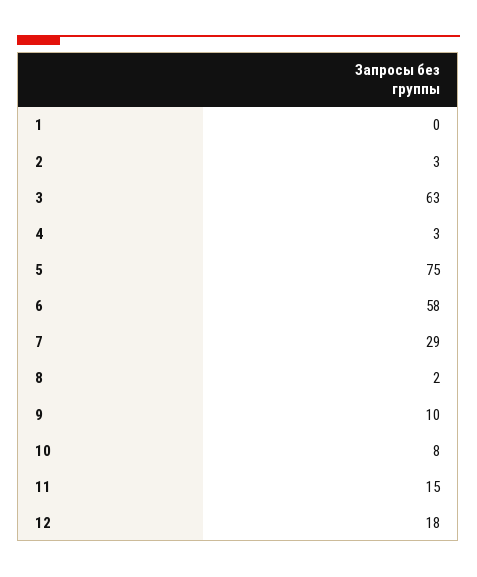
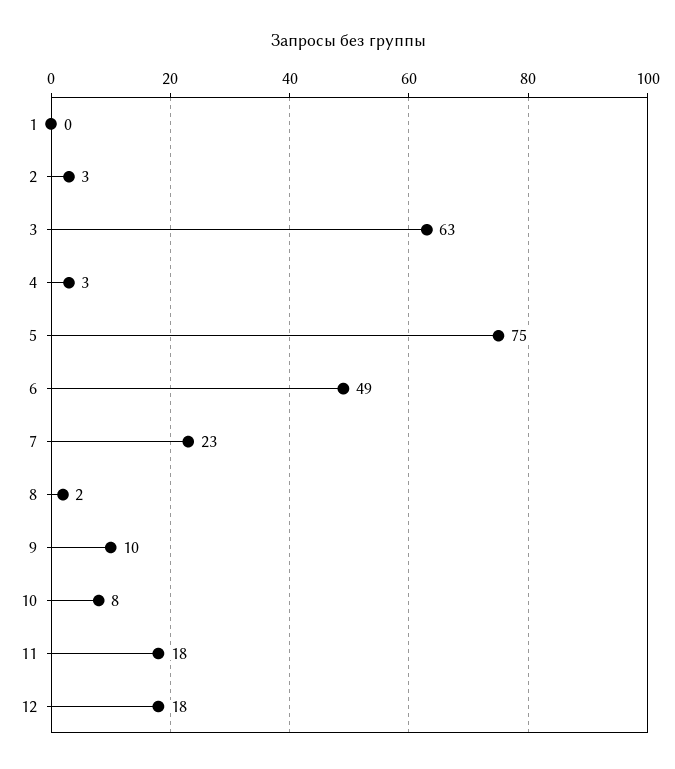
6: 58 -> 49
7: 29 -> 23
11: 15 -> 18

